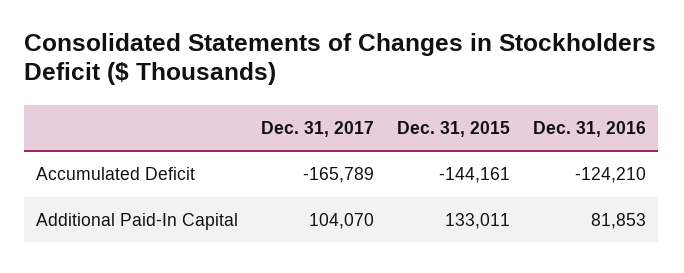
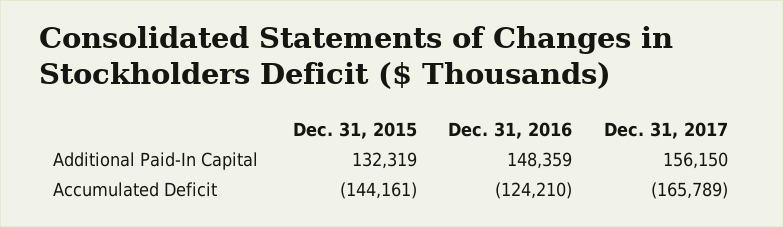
Dec. 31, 2017, Additional Paid-In Capital: 104070 -> 156150
Dec. 31, 2015, Additional Paid-In Capital: 133011 -> 132319
Dec. 31, 2016, Additional Paid-In Capital: 81853 -> 148359

